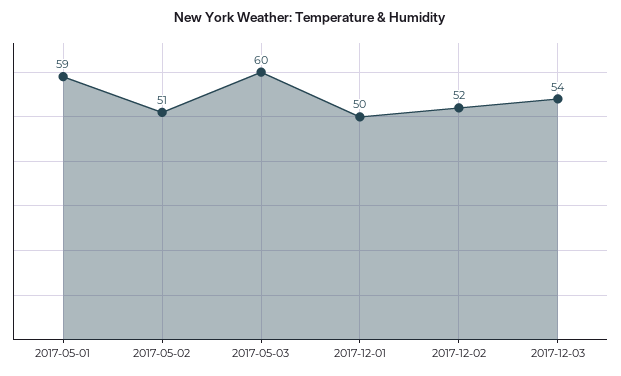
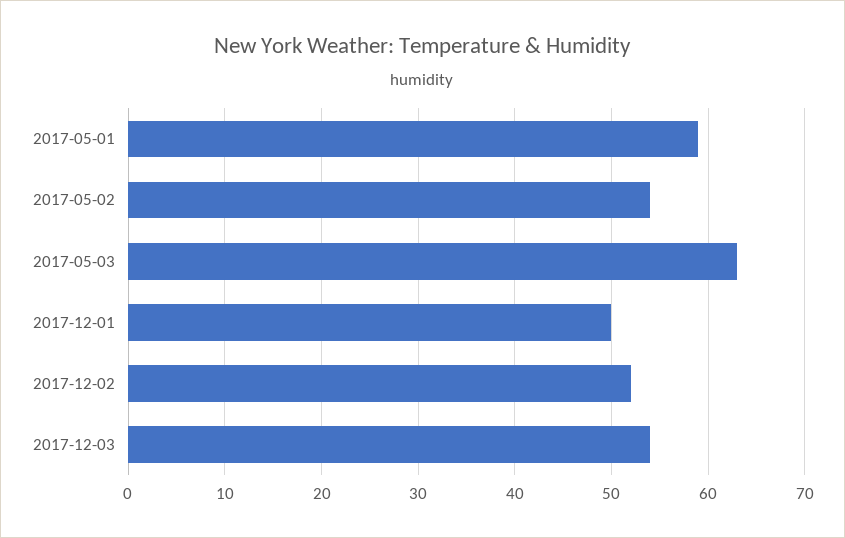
2017-05-02: 51 -> 54
2017-05-03: 60 -> 63

